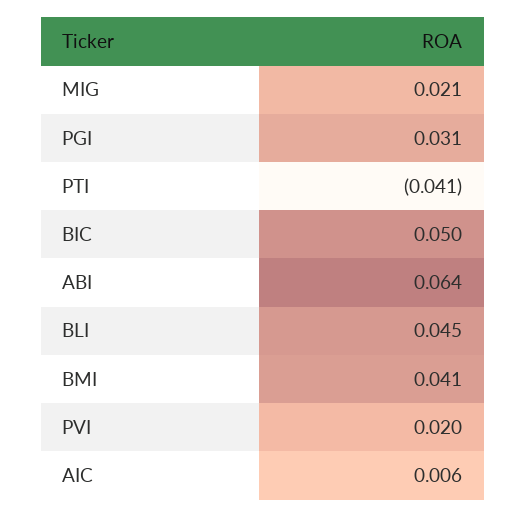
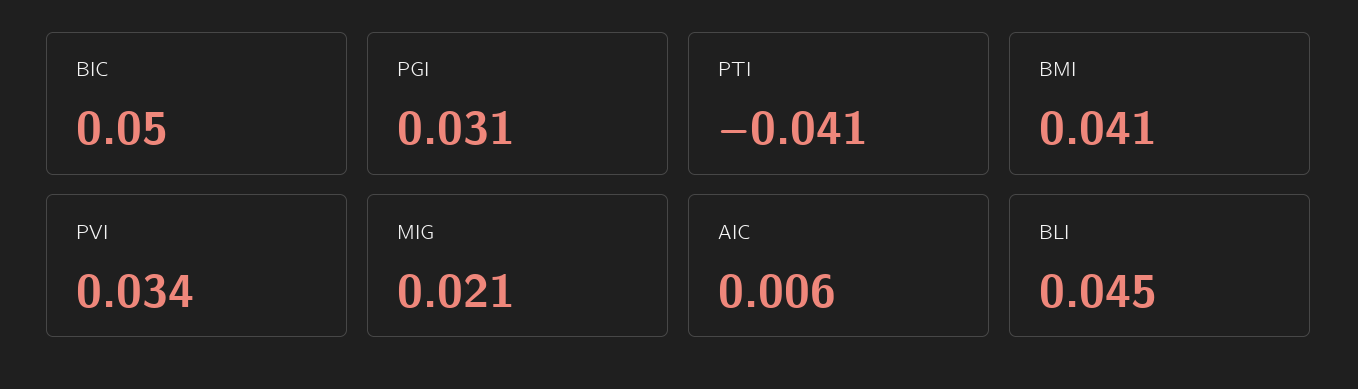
ABI: 0.064 -> none
PVI: 0.02 -> 0.034

